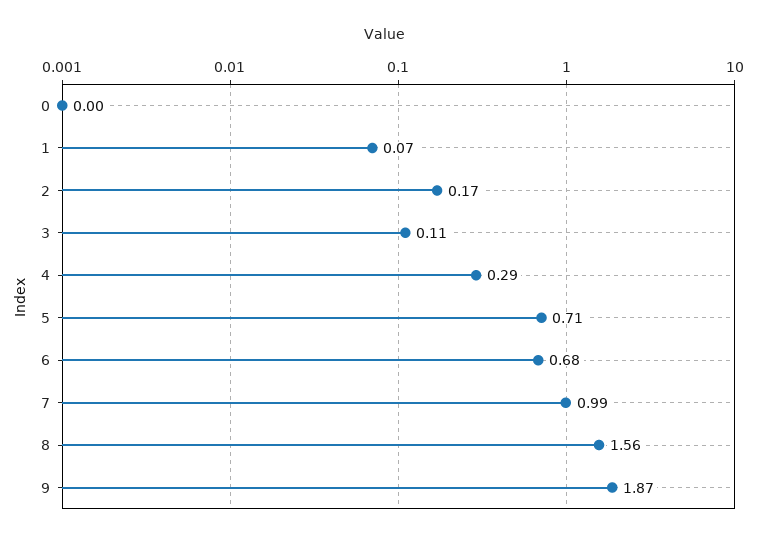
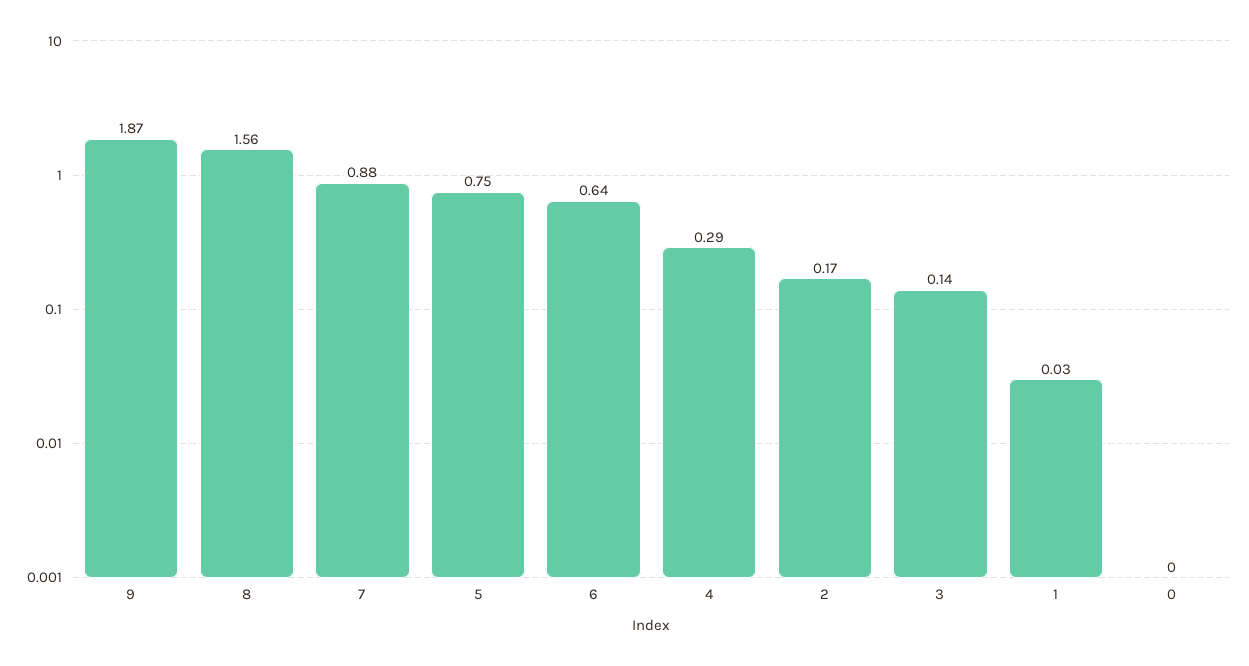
1: 0.07 -> 0.03
3: 0.11 -> 0.14
5: 0.71 -> 0.75
6: 0.68 -> 0.64
7: 0.99 -> 0.88

